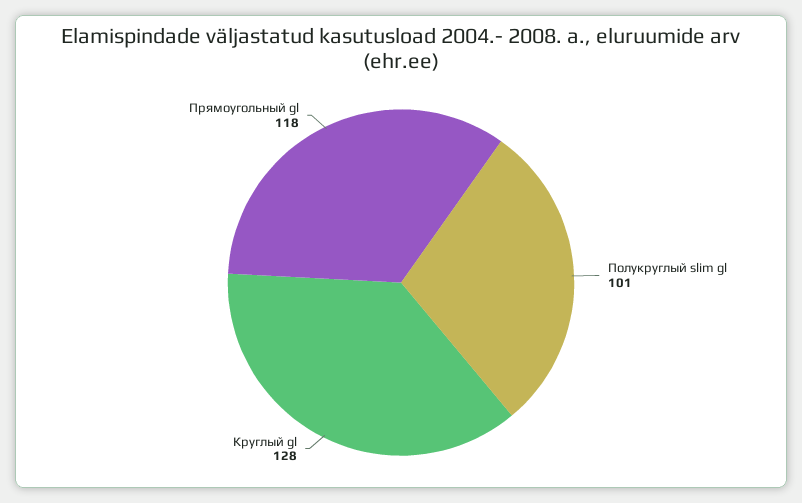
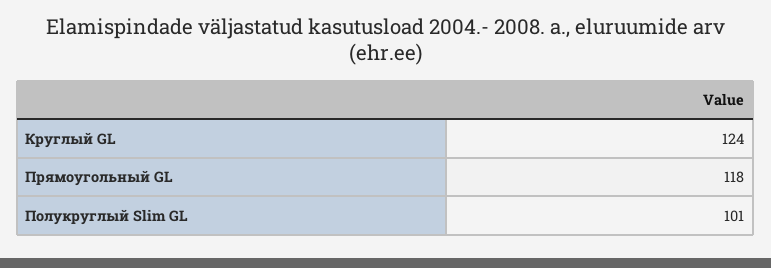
Круглый gl: 128 -> 124

